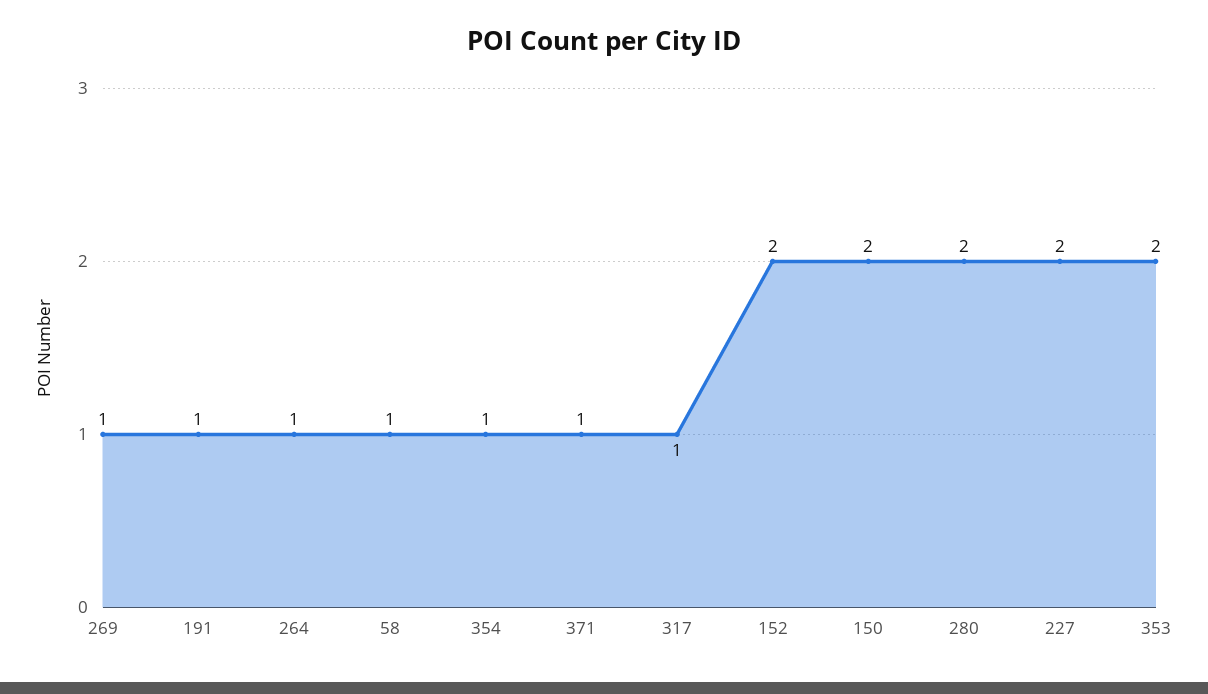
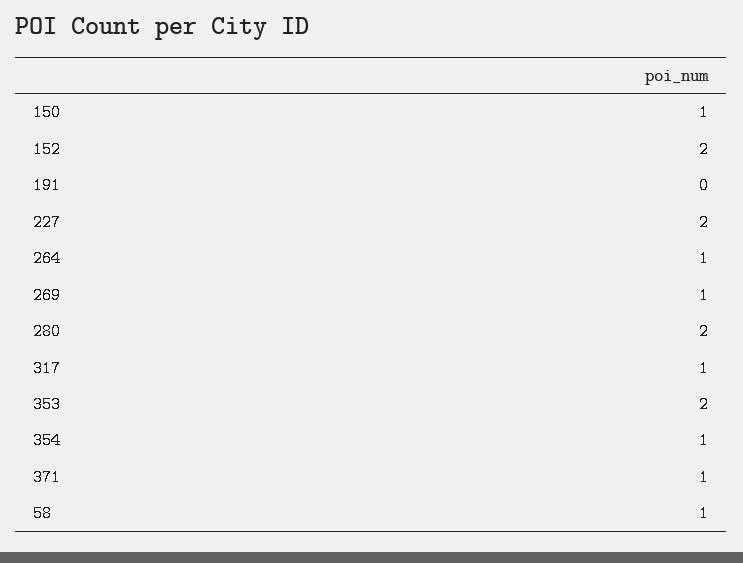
191: 1 -> 0
150: 2 -> 1

